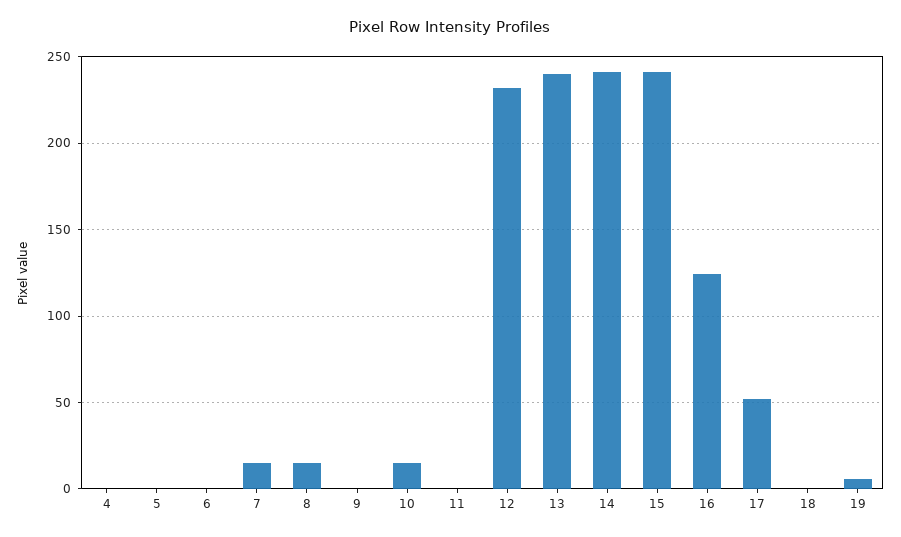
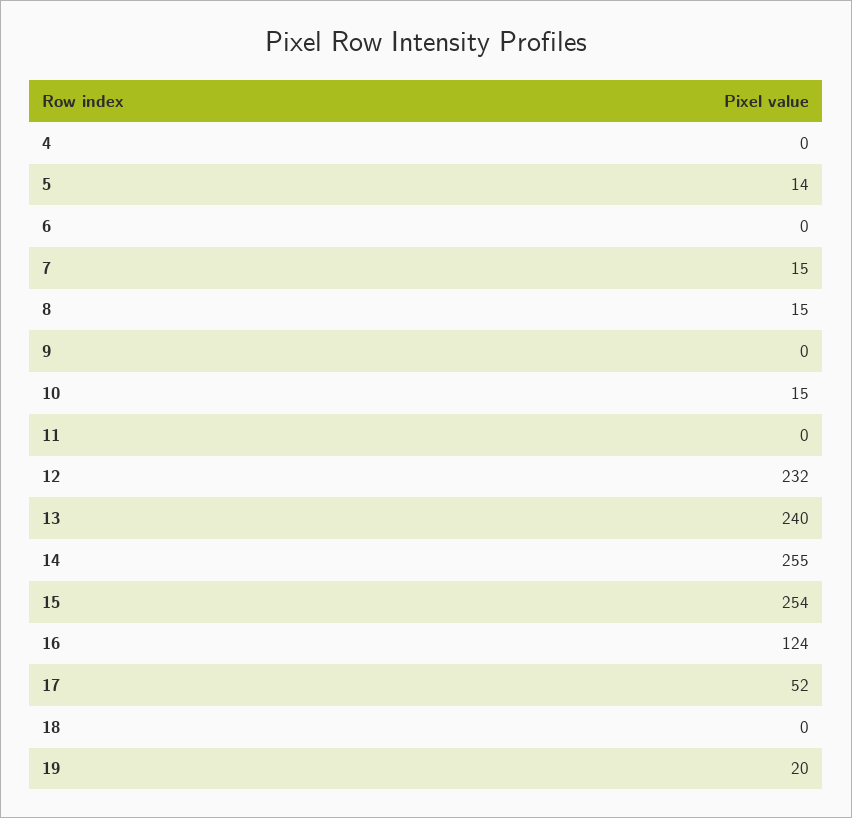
5: 0 -> 14
14: 240 -> 255
15: 240 -> 254
19: 5 -> 20

